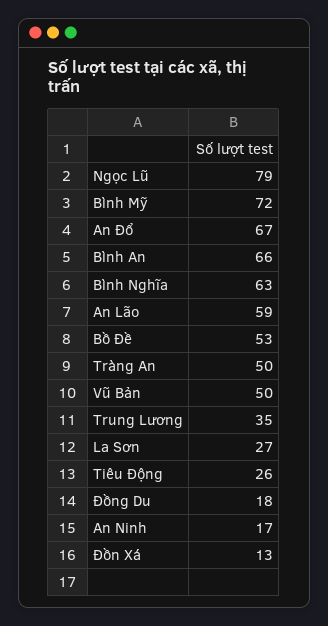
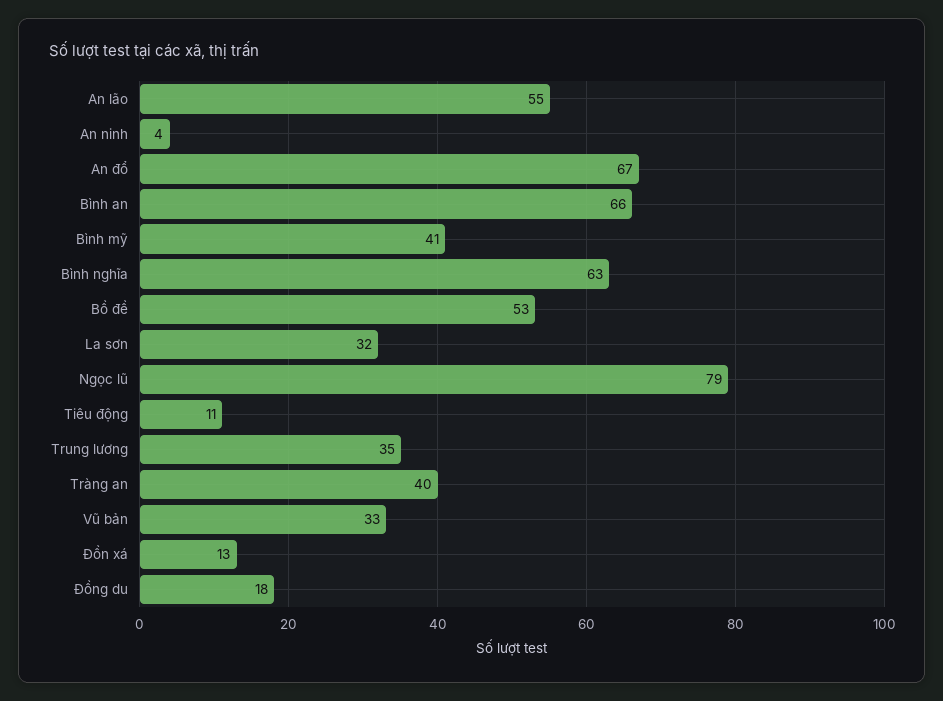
Bình Mỹ: 72 -> 41
An Lão: 59 -> 55
Tràng An: 50 -> 40
Vũ Bản: 50 -> 33
La Sơn: 27 -> 32
Tiêu Động: 26 -> 11
An Ninh: 17 -> 4

